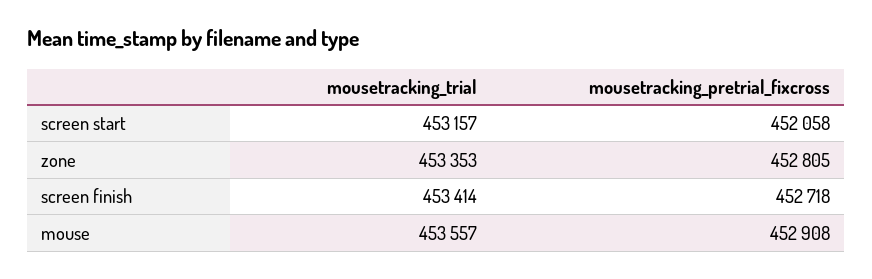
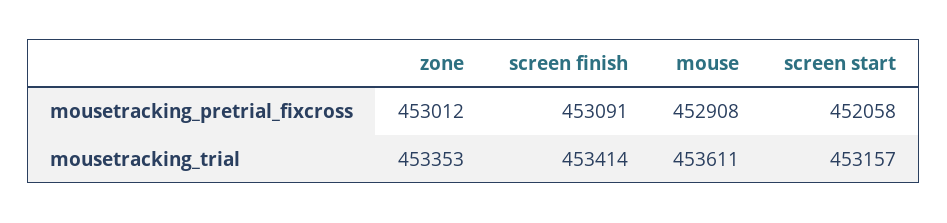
mousetracking_pretrial_fixcross, zone: 452805 -> 453012
mousetracking_pretrial_fixcross, screen finish: 452718 -> 453091
mousetracking_trial, mouse: 453557 -> 453611

